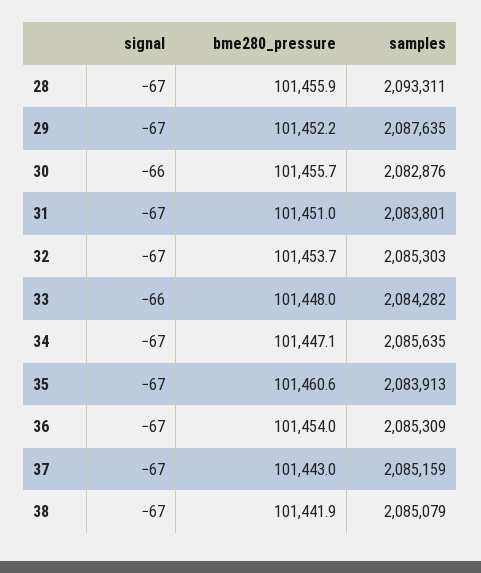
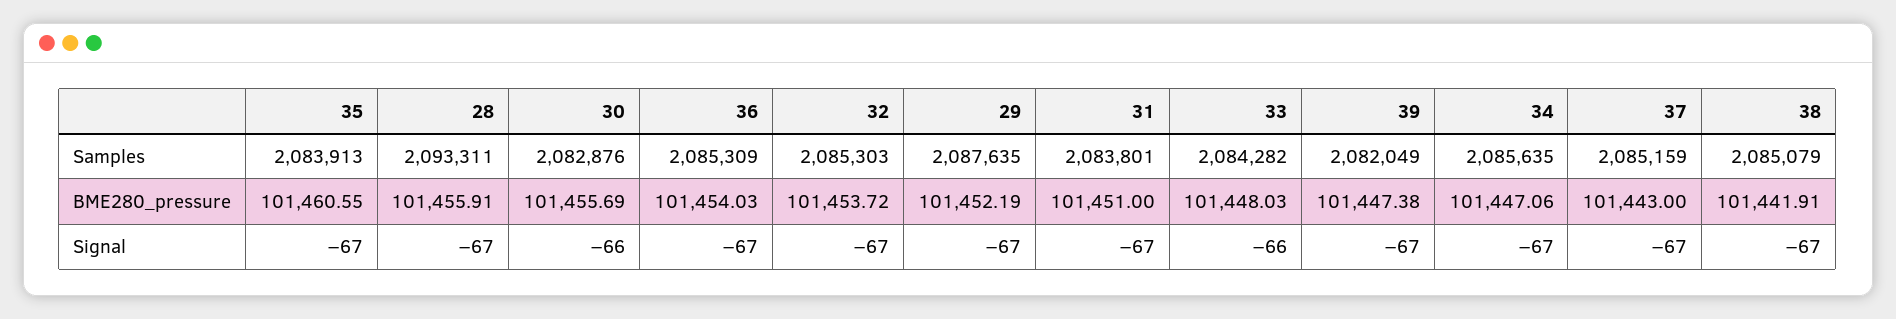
samples, 39: none -> 2082049
bme280_pressure, 39: none -> 101447.38
signal, 39: none -> -67

